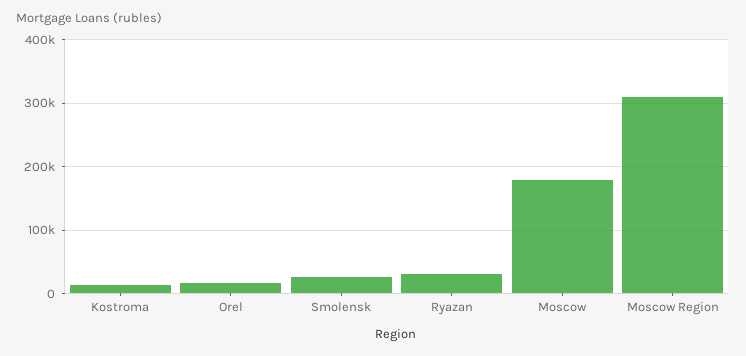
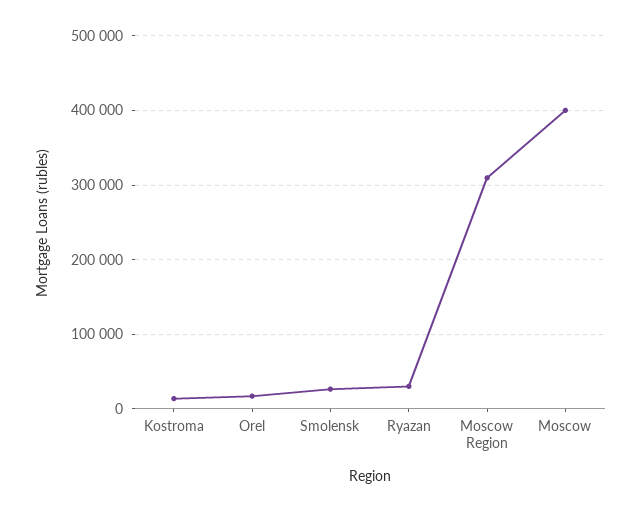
Moscow: 180000 -> 400000

